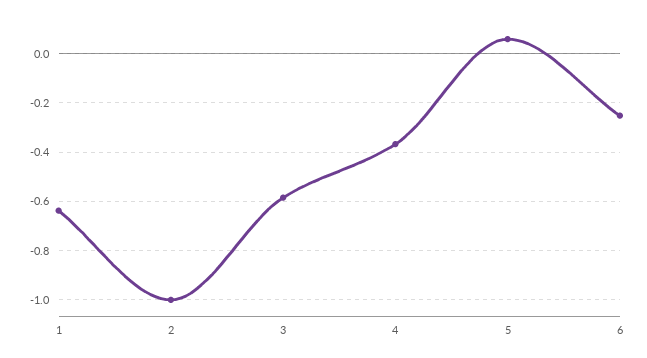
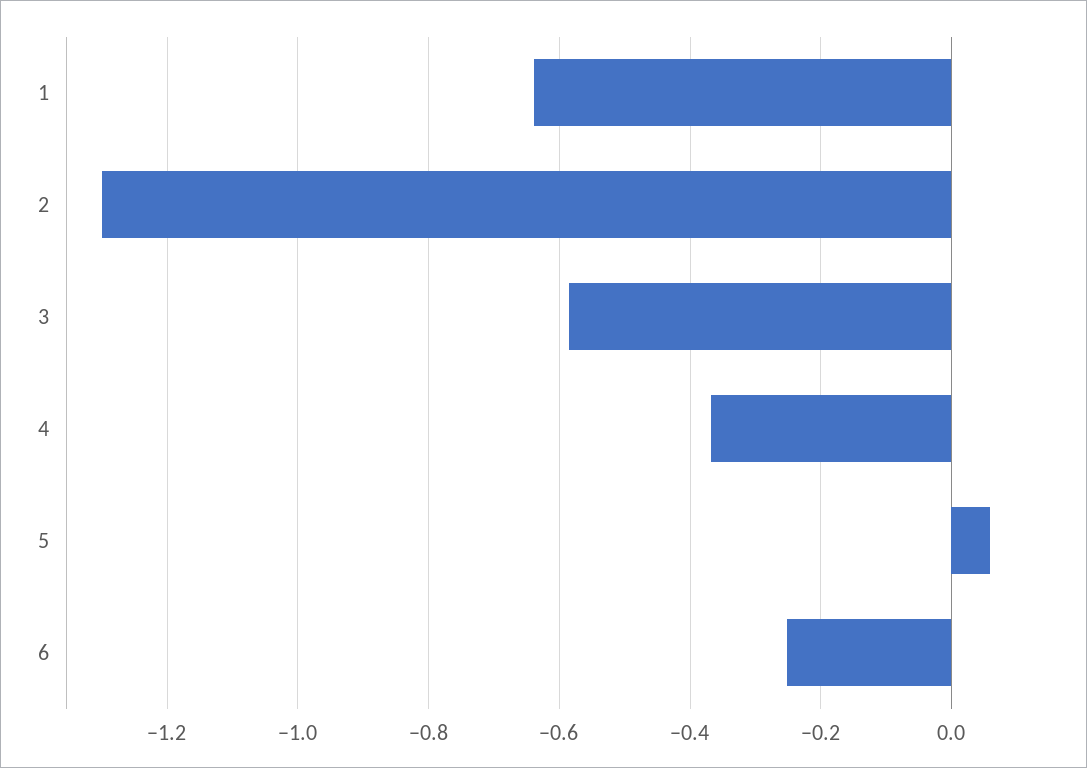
2: -1 -> -1.3

